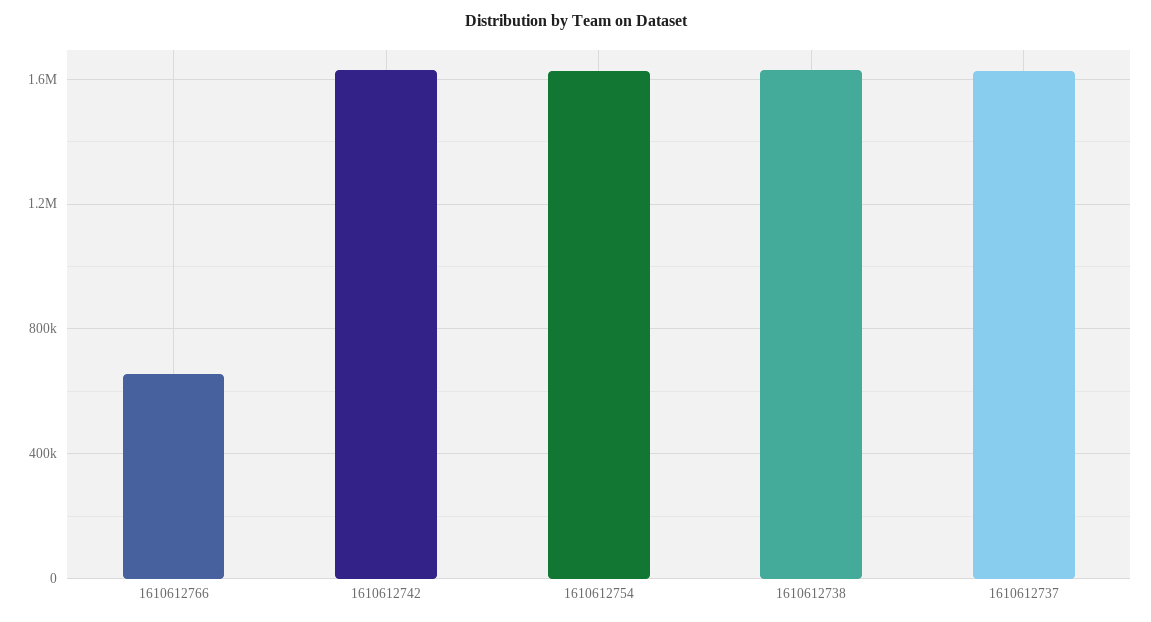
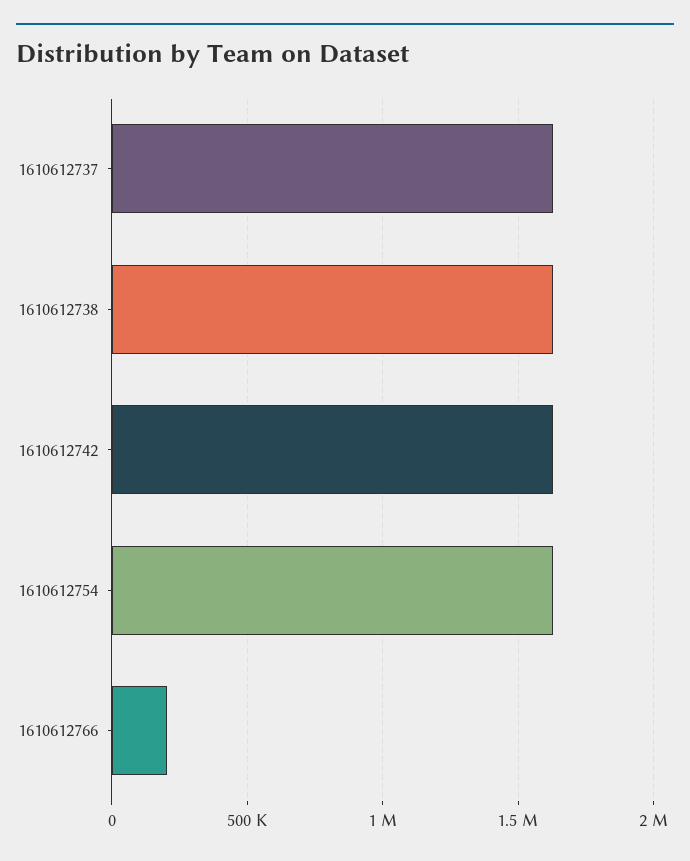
1610612766: 650000 -> 200000

